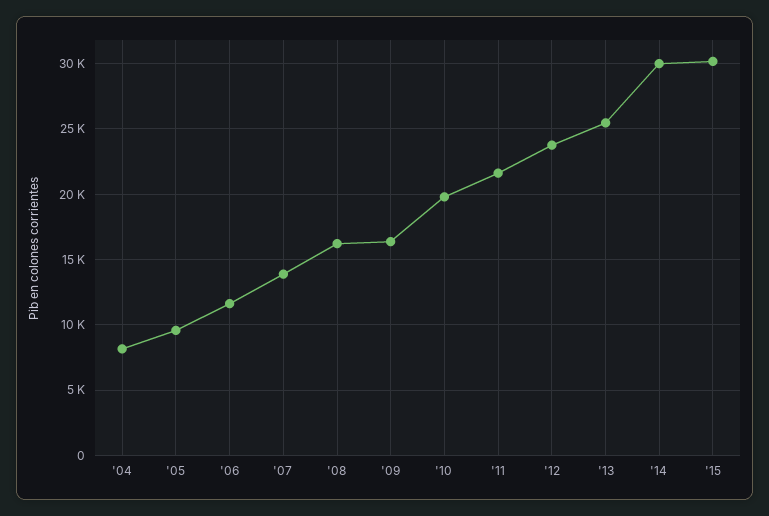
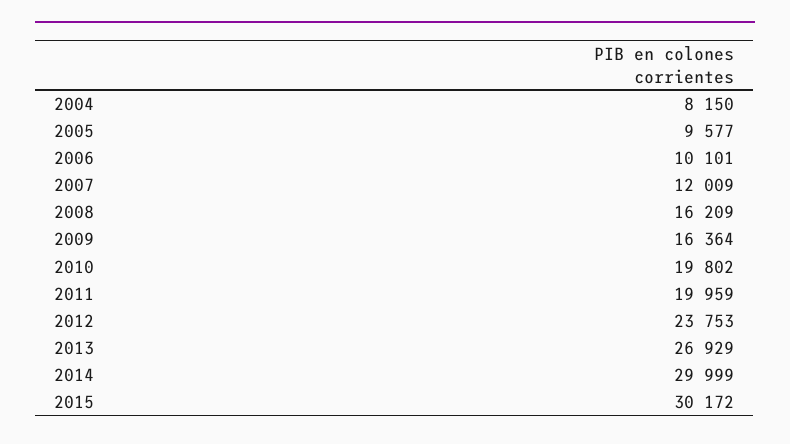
'06: 11500 -> 10101
'07: 14000 -> 12009
'11: 21500 -> 19959
'13: 25500 -> 26929

